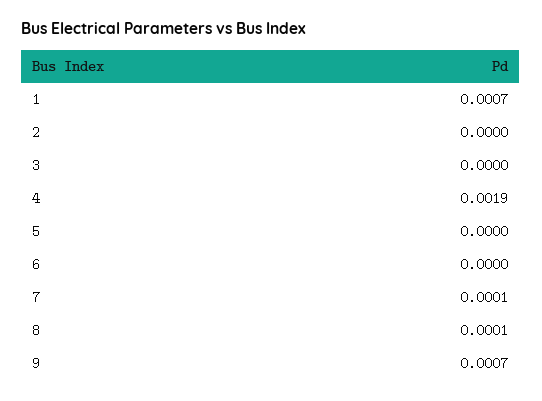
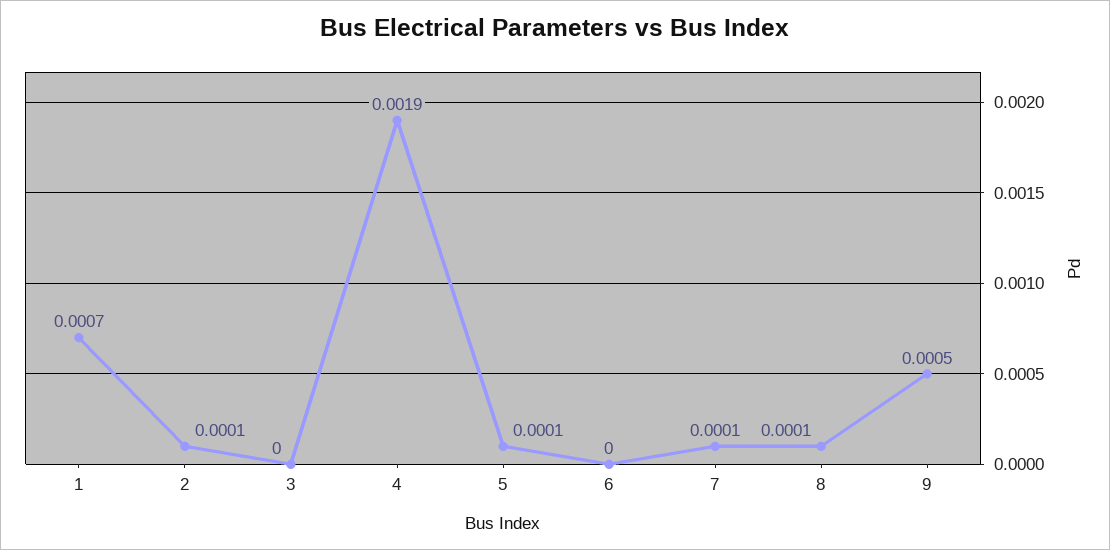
2: 0 -> 0.0001
5: 0 -> 0.0001
9: 0.0007 -> 0.0005

